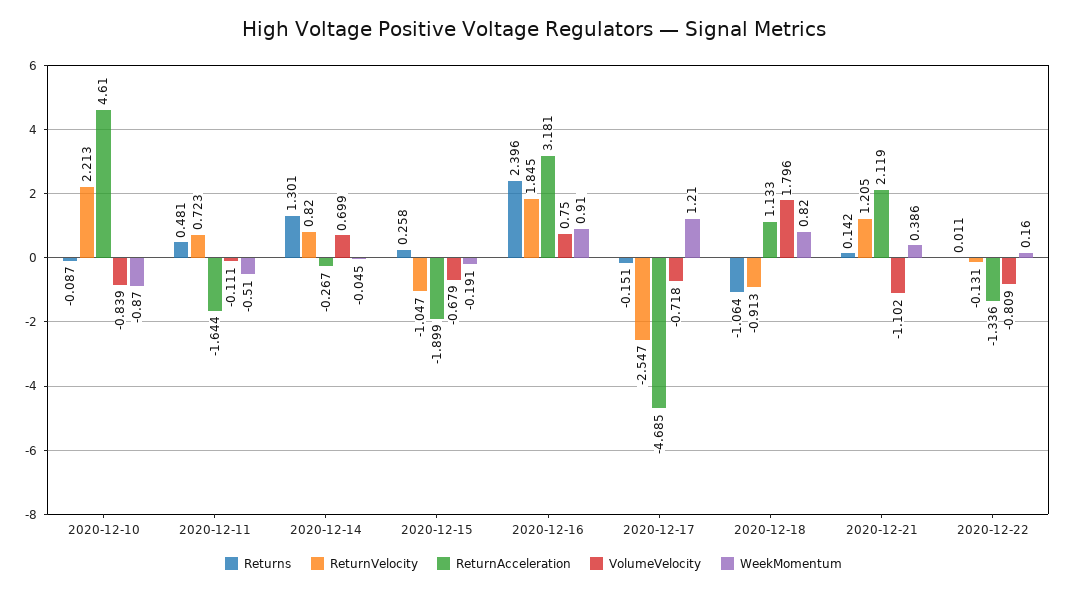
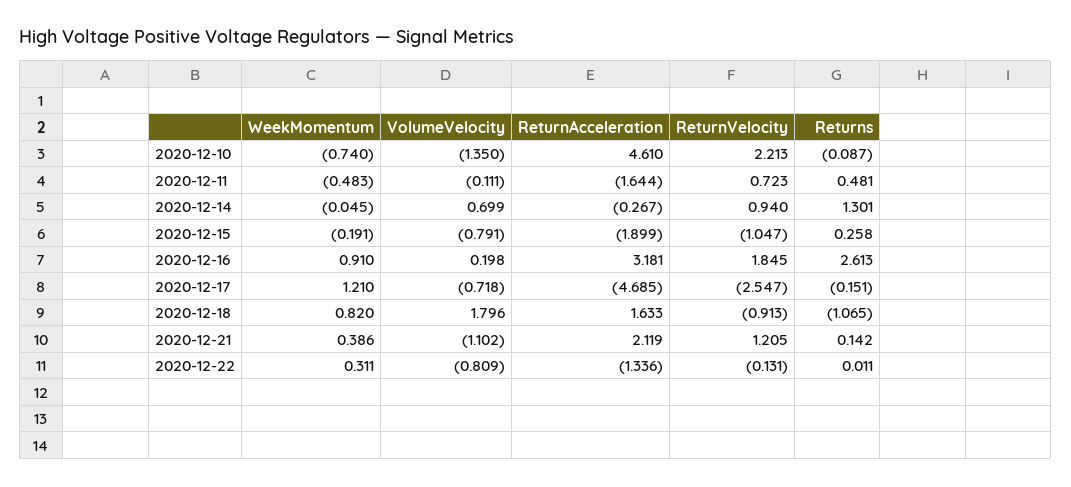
VolumeVelocity, 2020-12-10: -0.839 -> -1.35
WeekMomentum, 2020-12-10: -0.87 -> -0.74
WeekMomentum, 2020-12-11: -0.51 -> -0.483
ReturnVelocity, 2020-12-14: 0.82 -> 0.94
VolumeVelocity, 2020-12-15: -0.679 -> -0.791
Returns, 2020-12-16: 2.396 -> 2.613
VolumeVelocity, 2020-12-16: 0.75 -> 0.198
Returns, 2020-12-18: -1.064 -> -1.065
ReturnAcceleration, 2020-12-18: 1.133 -> 1.633
WeekMomentum, 2020-12-22: 0.16 -> 0.311

